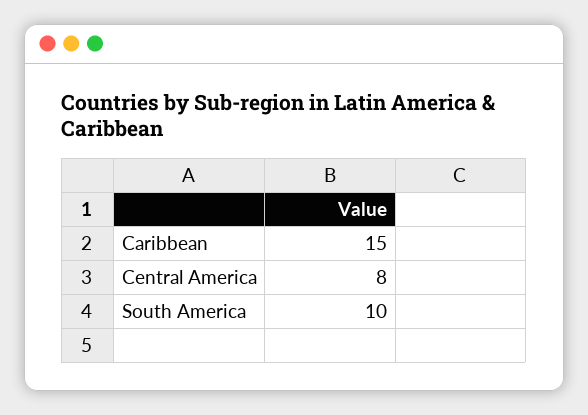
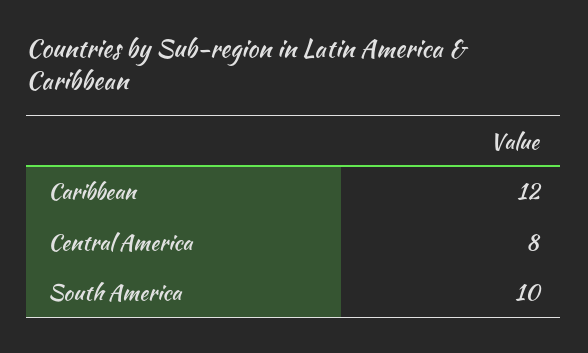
Caribbean: 15 -> 12

